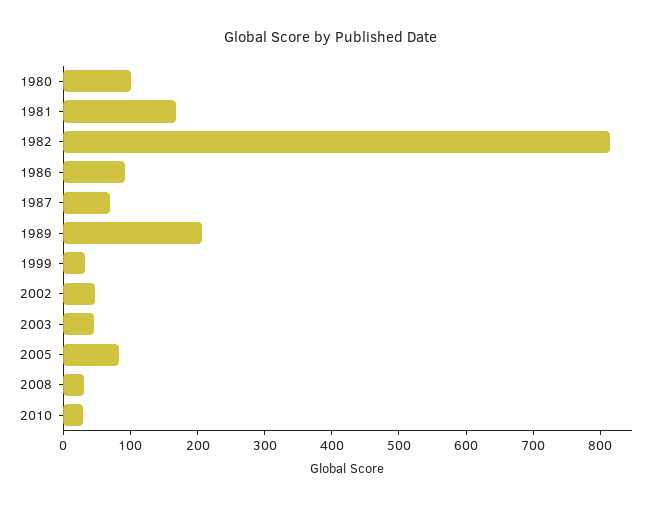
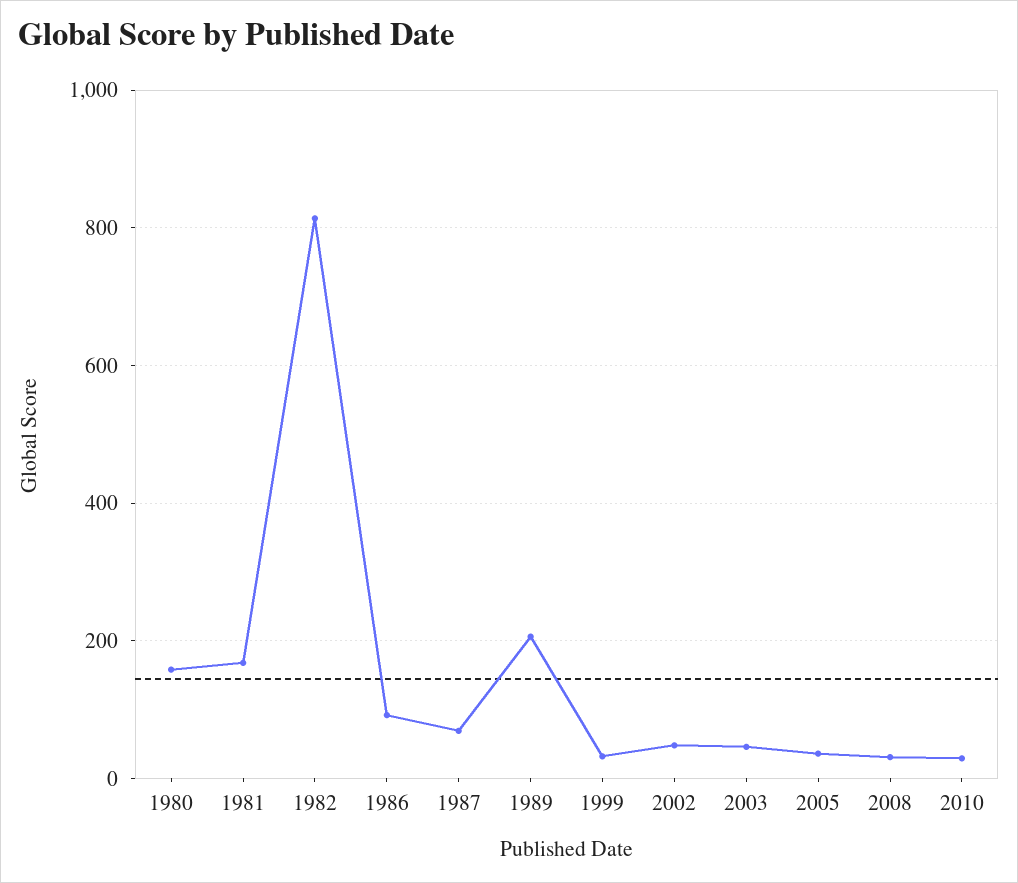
1980: 100 -> 160
2005: 80 -> 40

